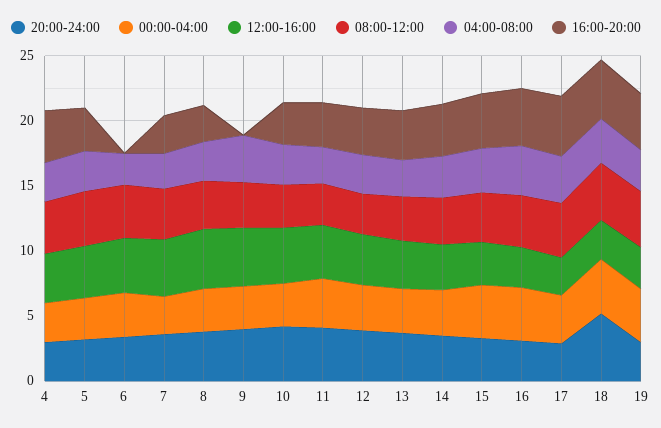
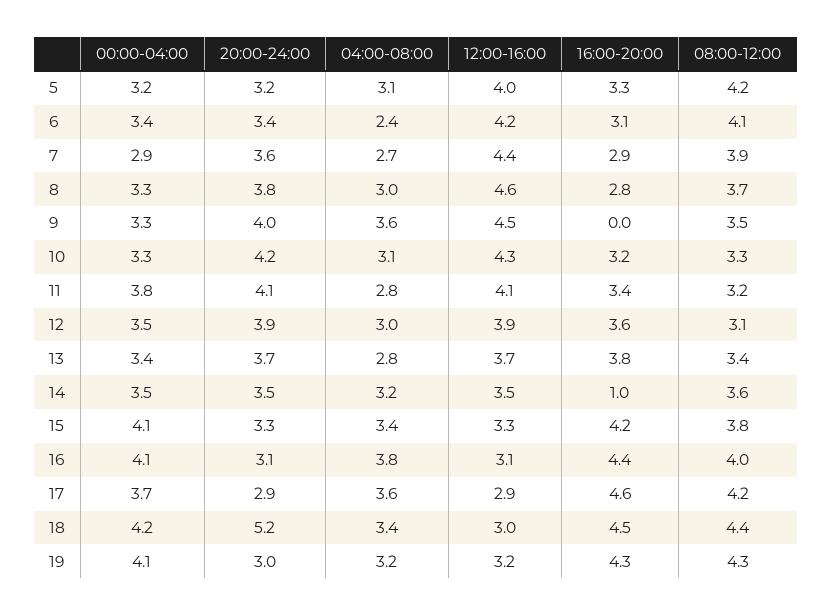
20:00-24:00, 4: 3 -> none
00:00-04:00, 4: 3 -> none
12:00-16:00, 4: 4 -> none
08:00-12:00, 4: 4 -> none
04:00-08:00, 4: 3 -> none
16:00-20:00, 4: 4 -> none
16:00-20:00, 6: 0 -> 3.1
16:00-20:00, 14: 4 -> 1

